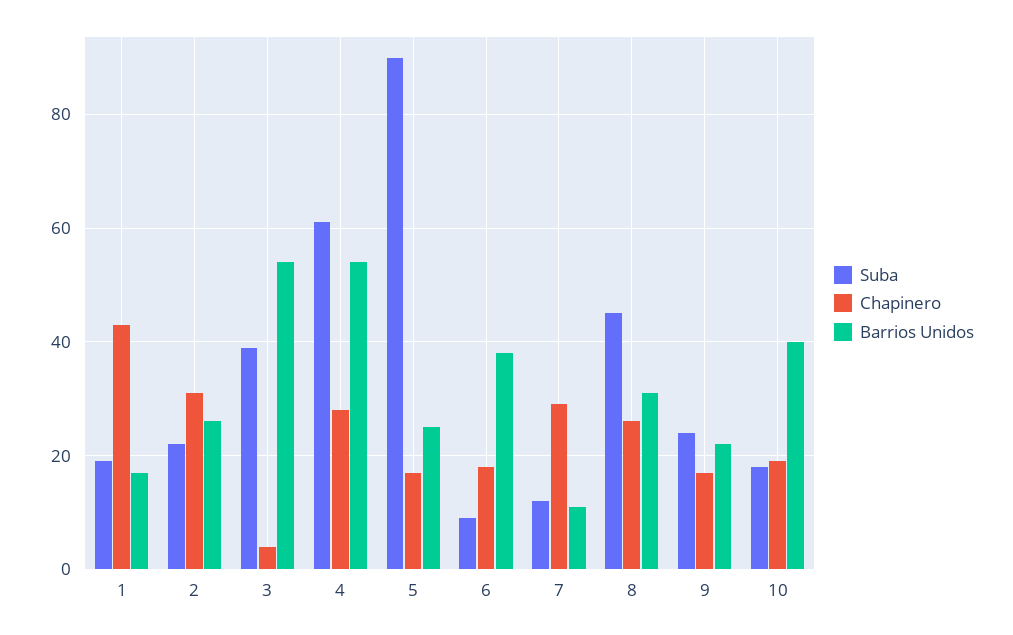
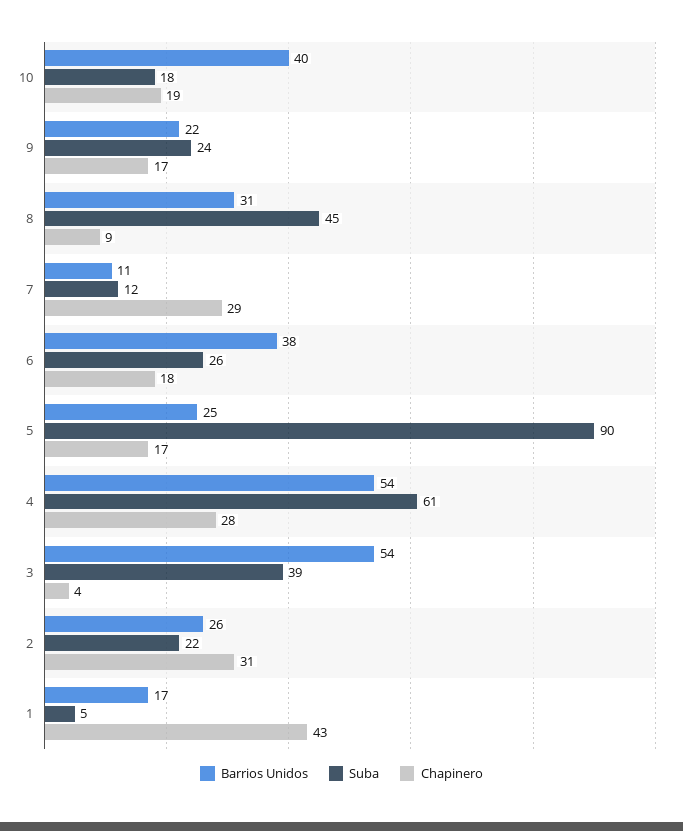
Suba, 1: 20 -> 5
Suba, 6: 10 -> 26
Chapinero, 8: 25 -> 9

